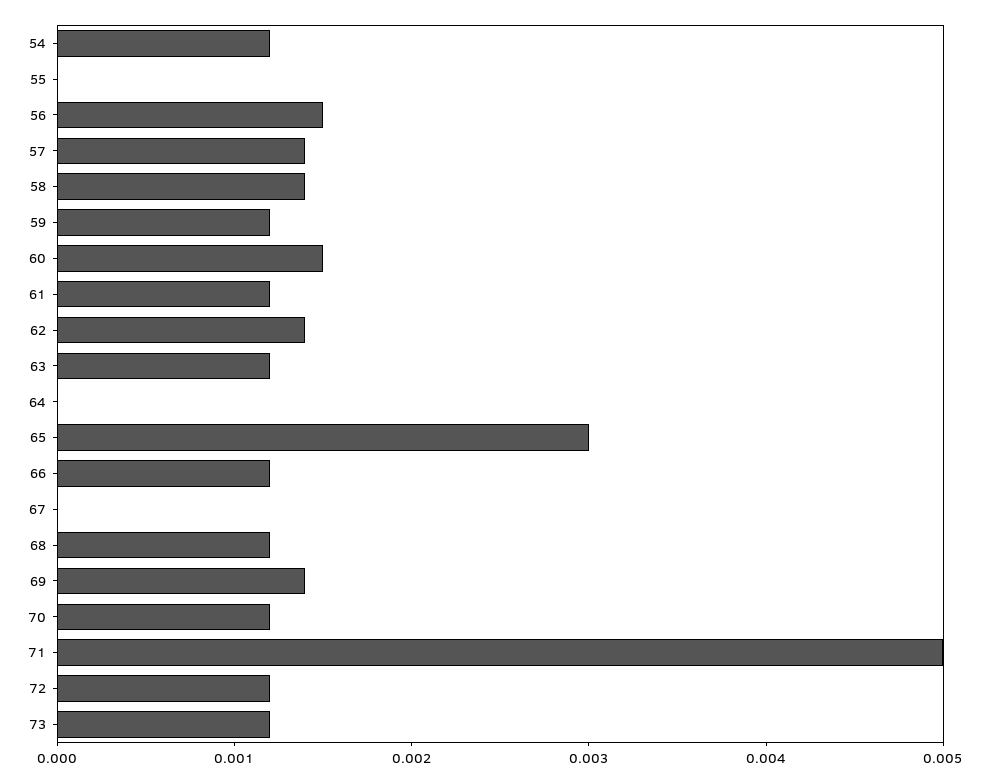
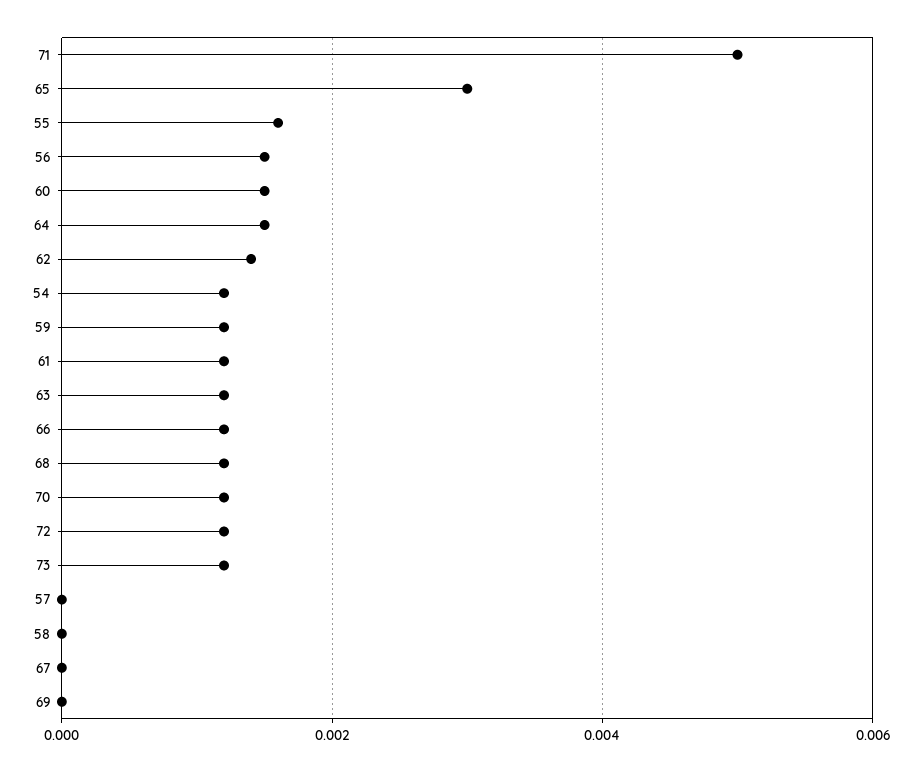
55: 0 -> 0.0015
57: 0.0014 -> 0
58: 0.0014 -> 0
64: 0 -> 0.0015
69: 0.0014 -> 0

